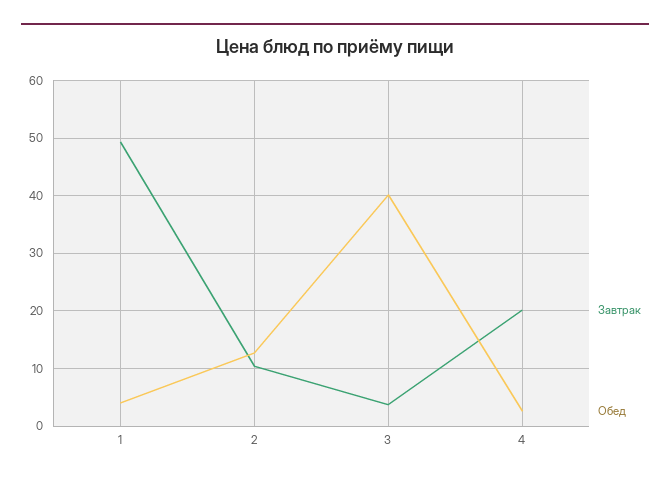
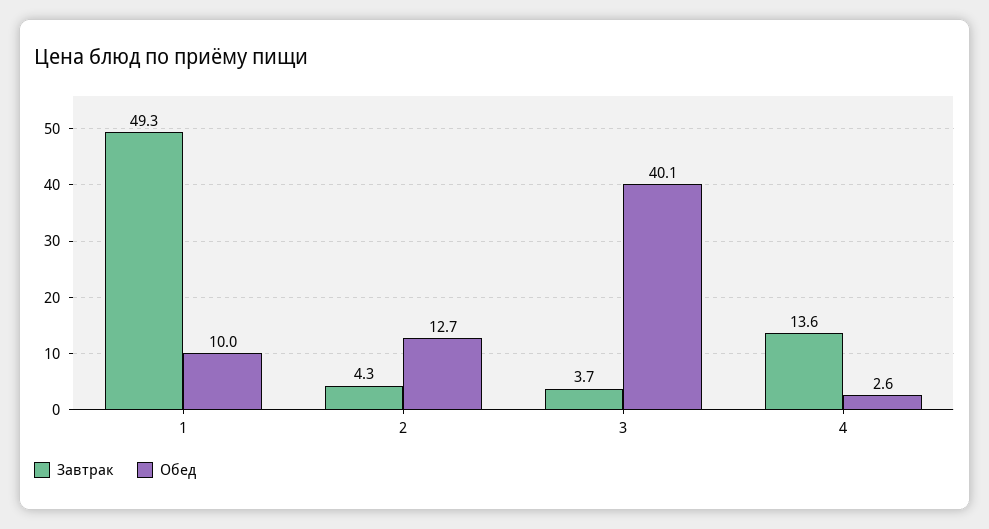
Обед, 1: 4 -> 10
Завтрак, 2: 10 -> 4.3
Завтрак, 4: 20 -> 13.6

